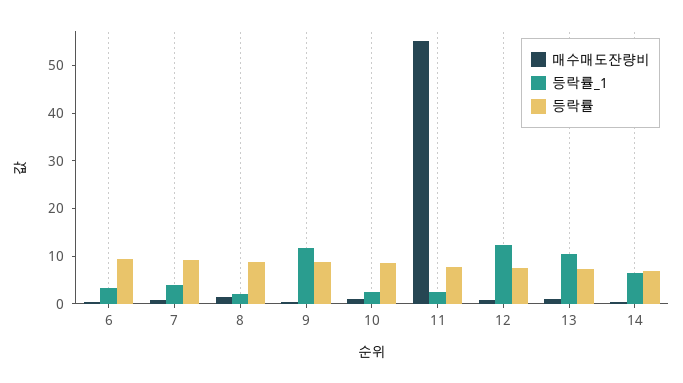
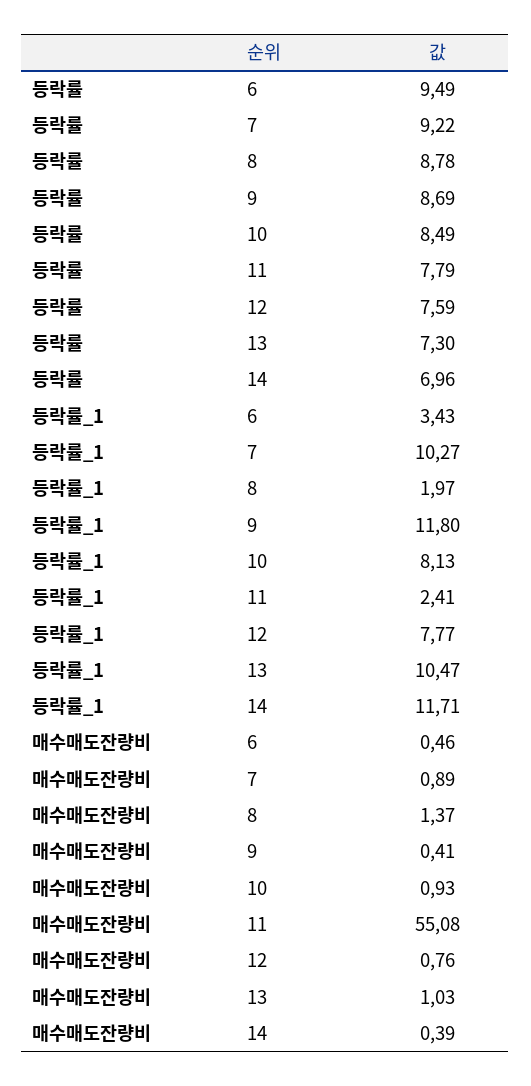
등락률_1, 7: 4 -> 10.27
등락률_1, 10: 2 -> 8.13
등락률_1, 12: 12 -> 7.77
등락률_1, 14: 6 -> 11.71

